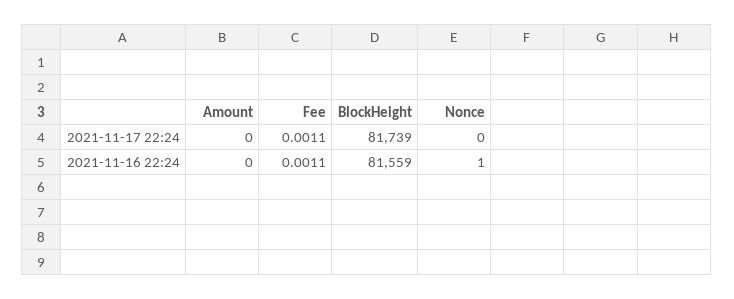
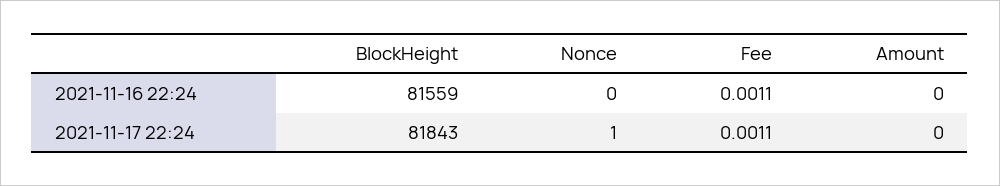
BlockHeight, 2021-11-17 22:24: 81739 -> 81843
Nonce, 2021-11-17 22:24: 0 -> 1
Nonce, 2021-11-16 22:24: 1 -> 0

